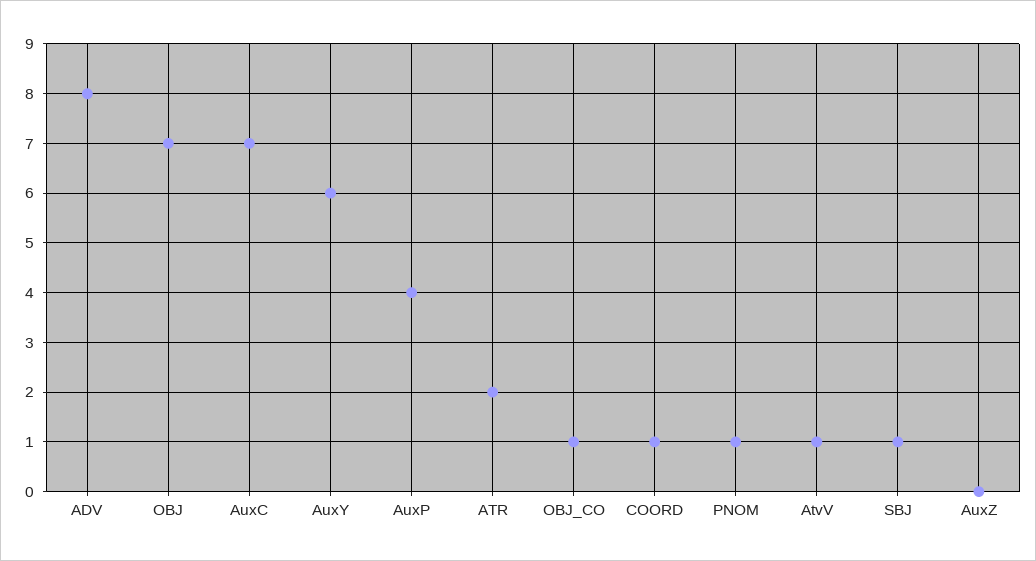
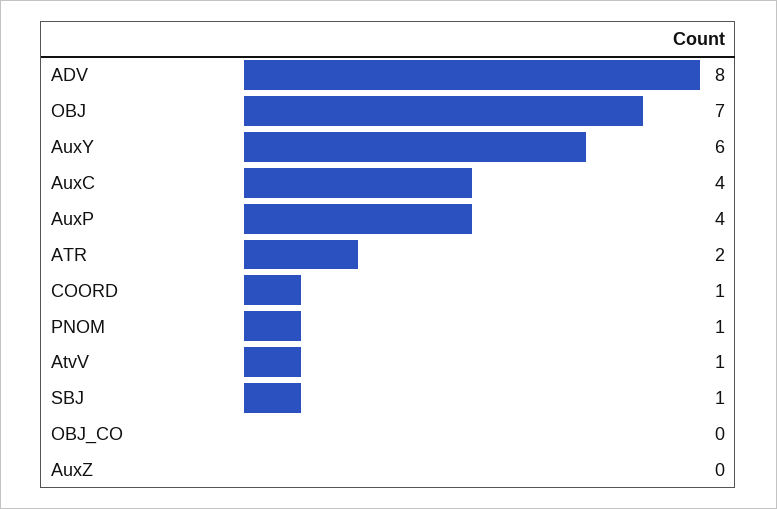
AuxC: 7 -> 4
OBJ_CO: 1 -> 0

